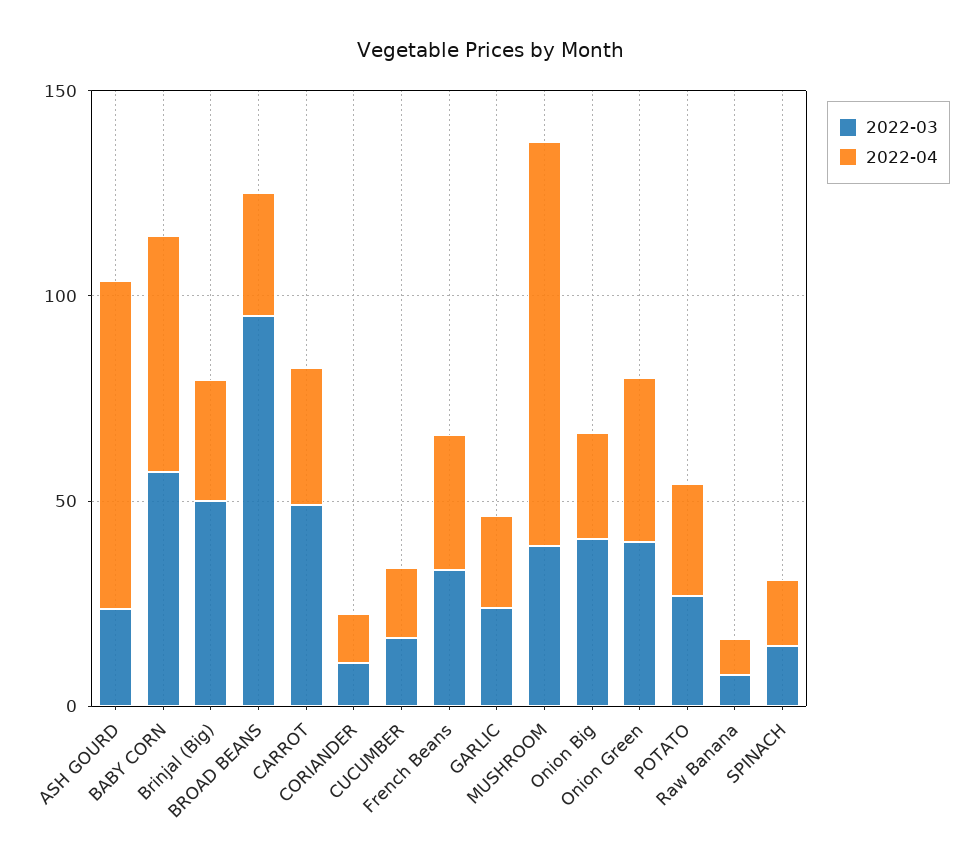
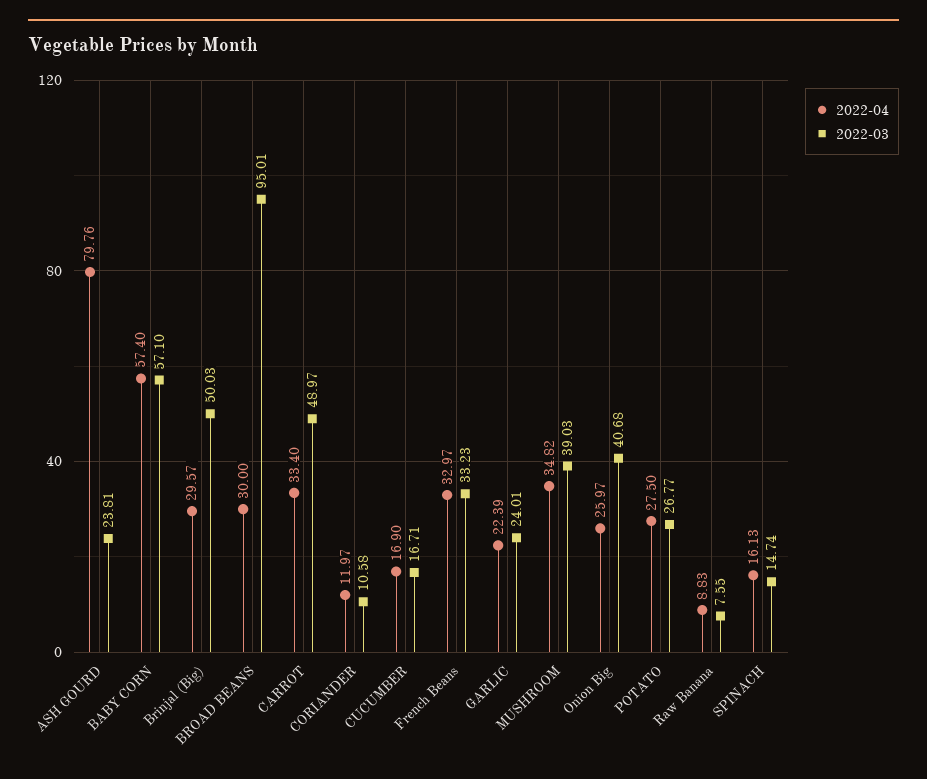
2022-04, MUSHROOM: 100 -> 34.82
2022-03, Onion Green: 40 -> none
2022-04, Onion Green: 40 -> none

